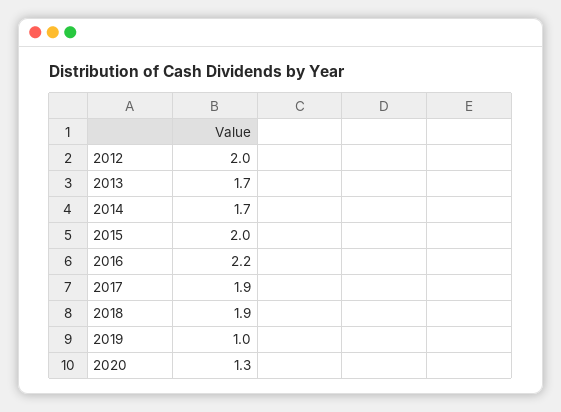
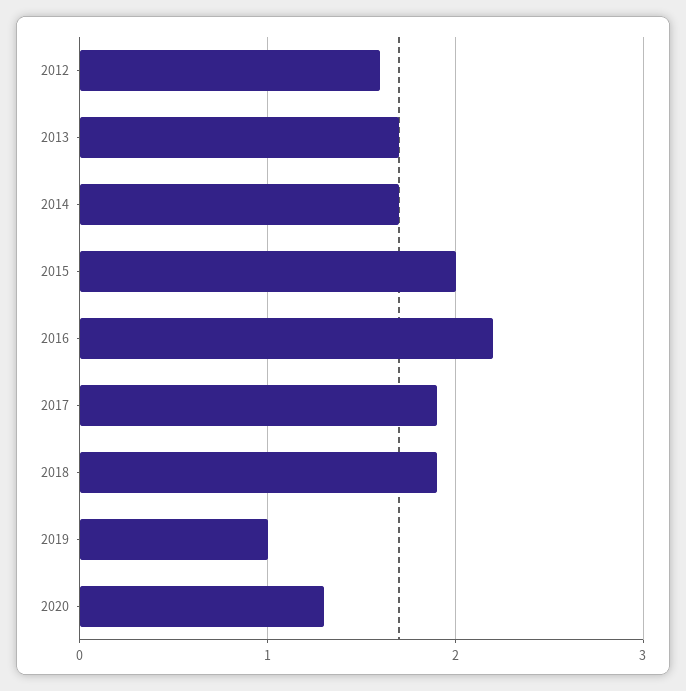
2012: 2 -> 1.6

